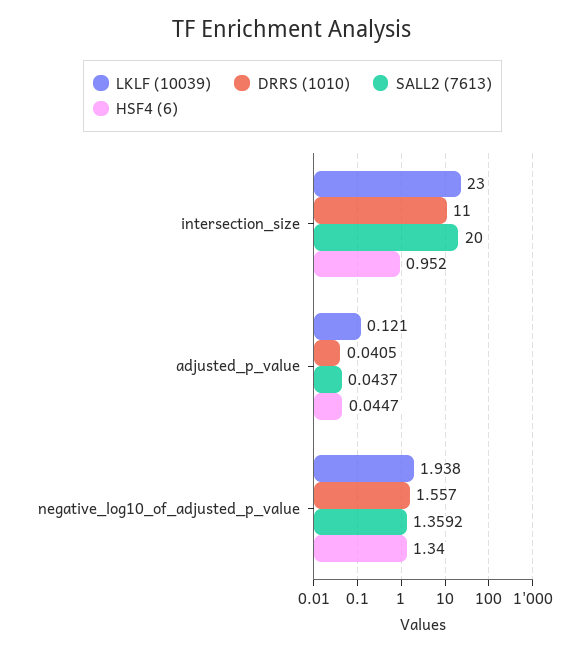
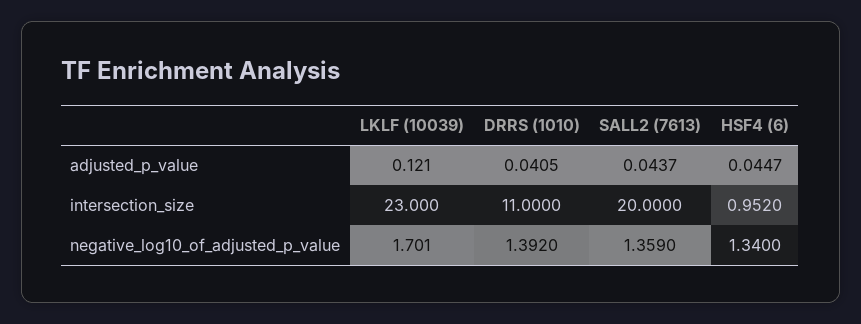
LKLF (10039), negative_log10_of_adjusted_p_value: 1.938 -> 1.701
DRRS (1010), negative_log10_of_adjusted_p_value: 1.557 -> 1.392
SALL2 (7613), negative_log10_of_adjusted_p_value: 1.3592 -> 1.359

